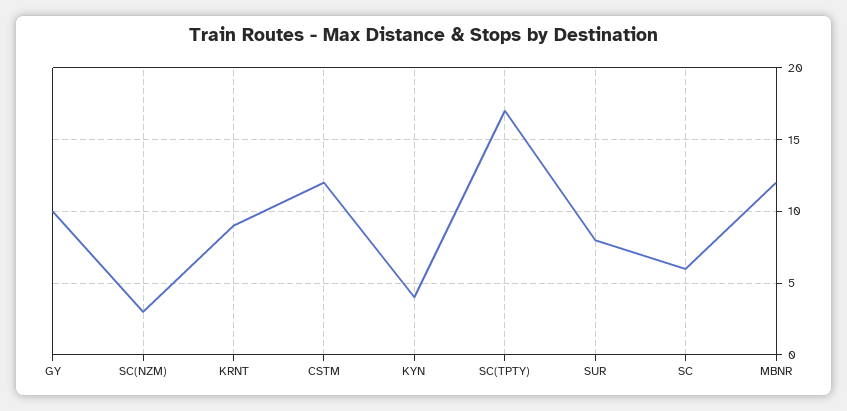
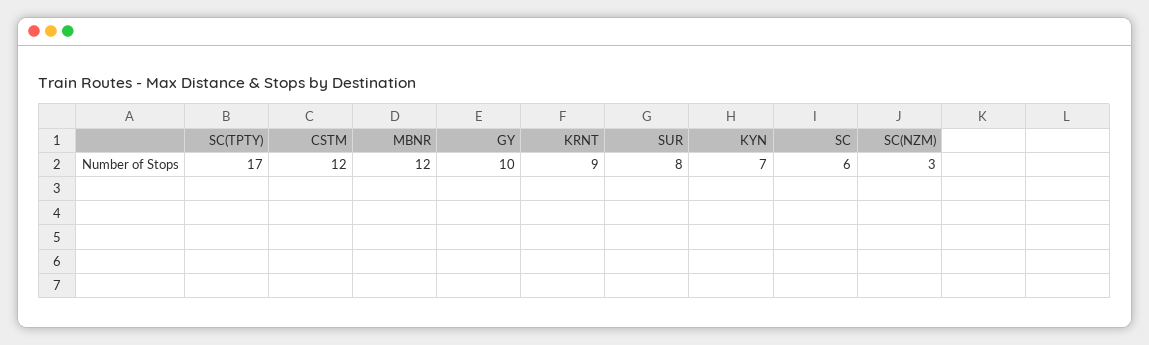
KYN: 4 -> 7

